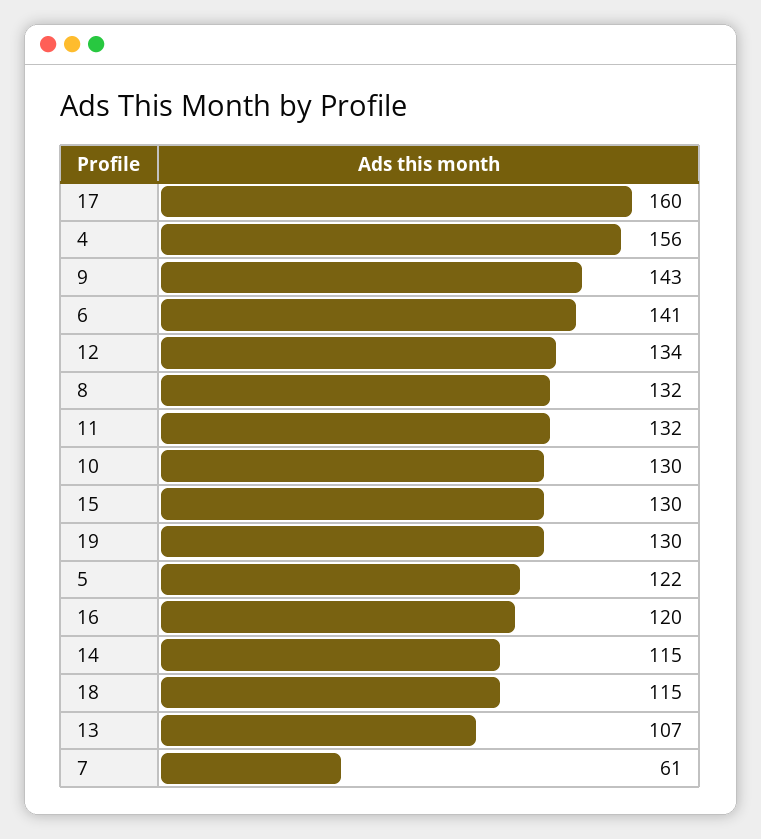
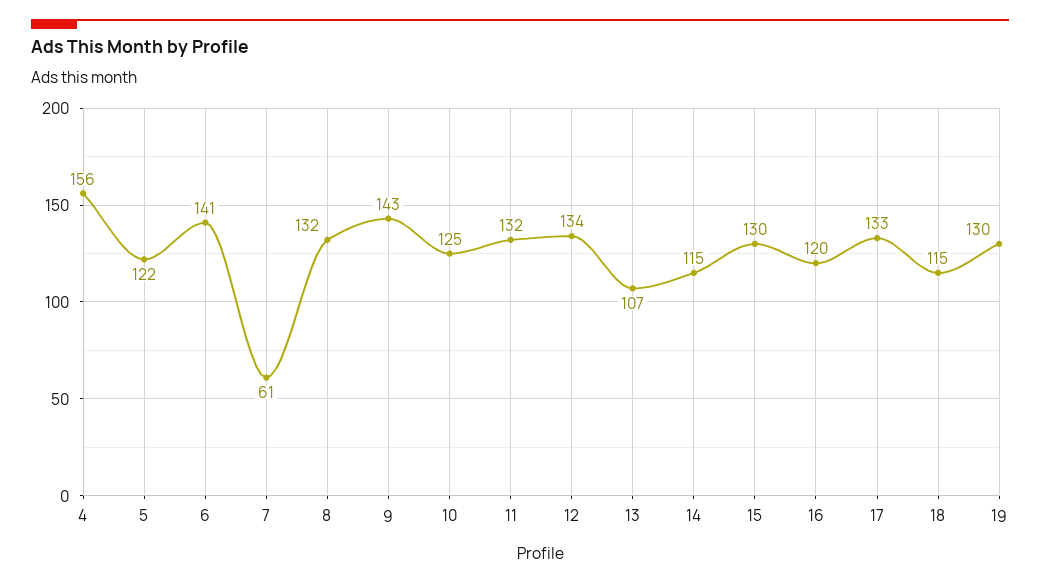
17: 160 -> 133
10: 130 -> 125

